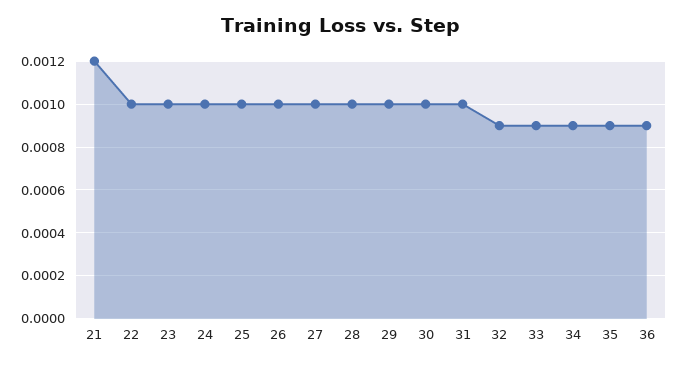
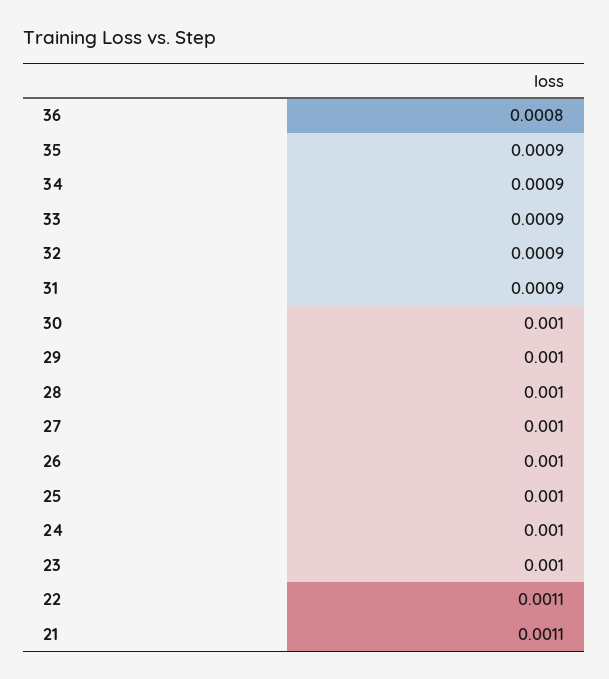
21: 0.0012 -> 0.0011
22: 0.001 -> 0.0011
31: 0.001 -> 0.0009
36: 0.0009 -> 0.0008

